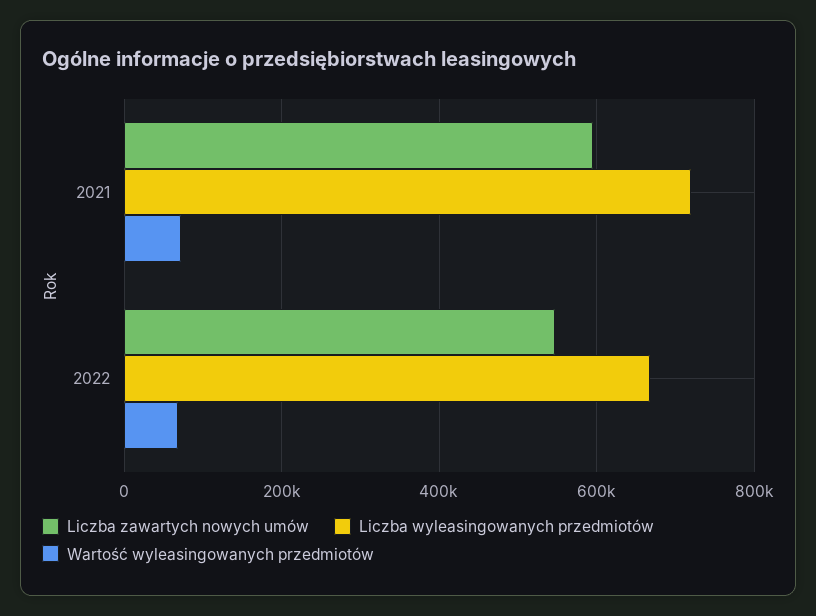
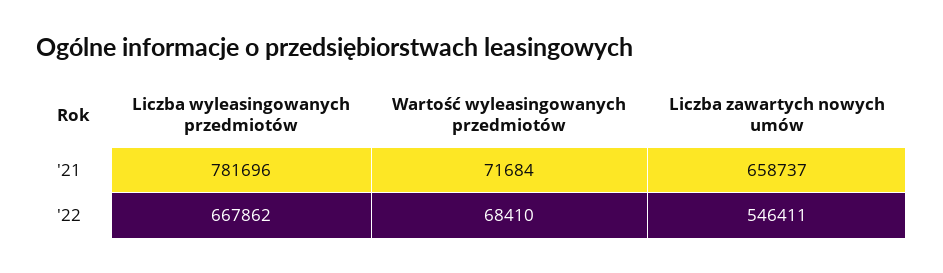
Liczba zawartych nowych umów, 2021: 600000 -> 658737
Liczba wyleasingowanych przedmiotów, 2021: 720000 -> 781696

